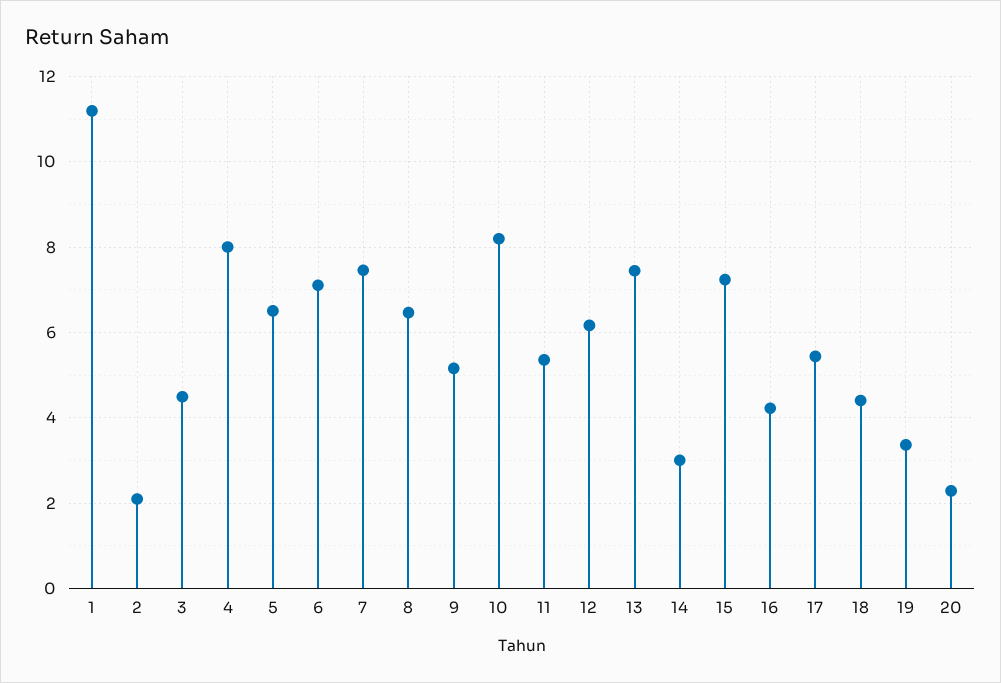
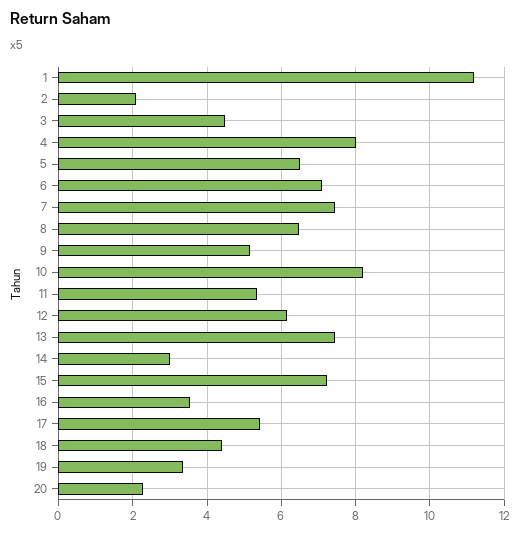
16: 4.2 -> 3.6

